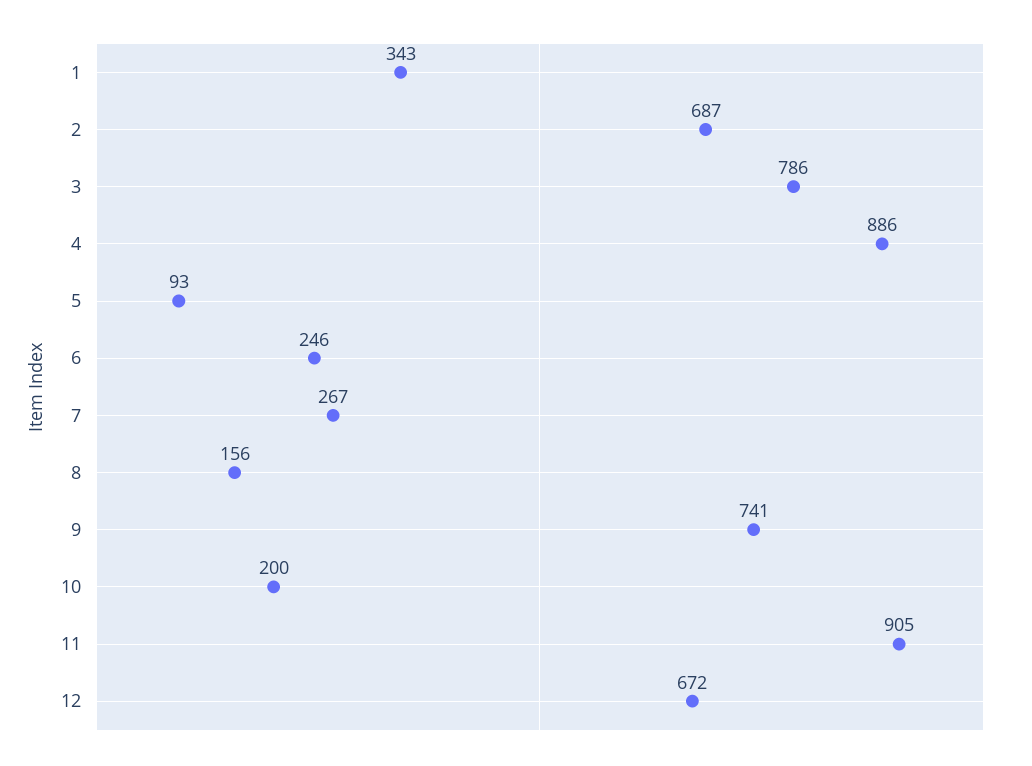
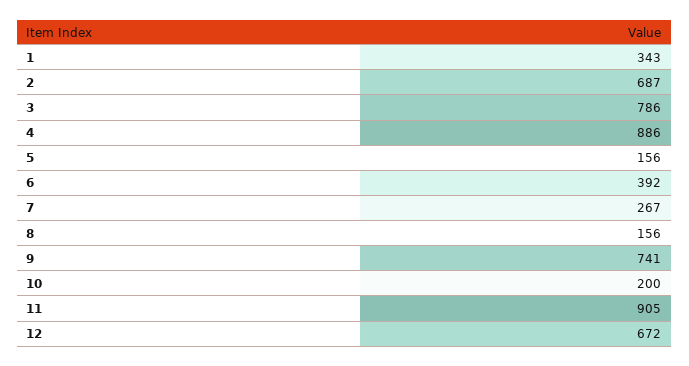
5: 93 -> 156
6: 246 -> 392

